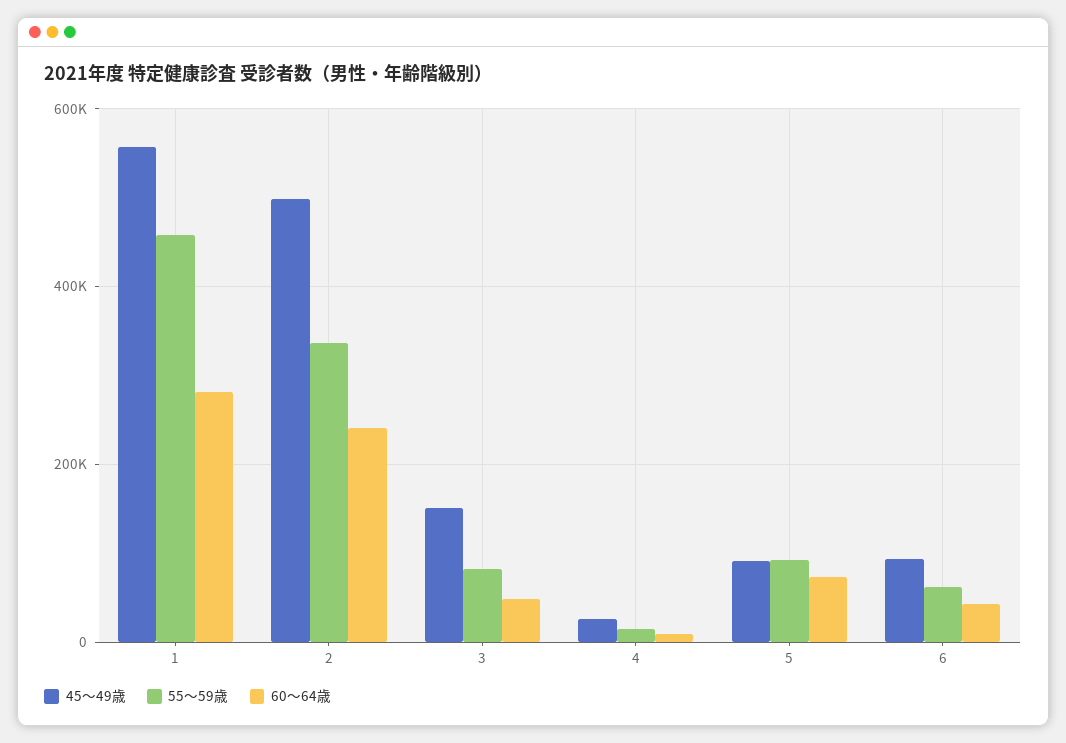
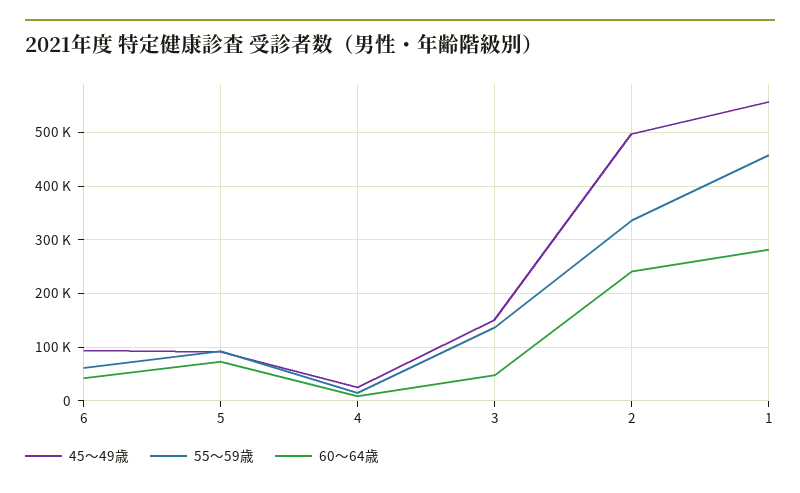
55～59歳, 3: 80000 -> 140000

